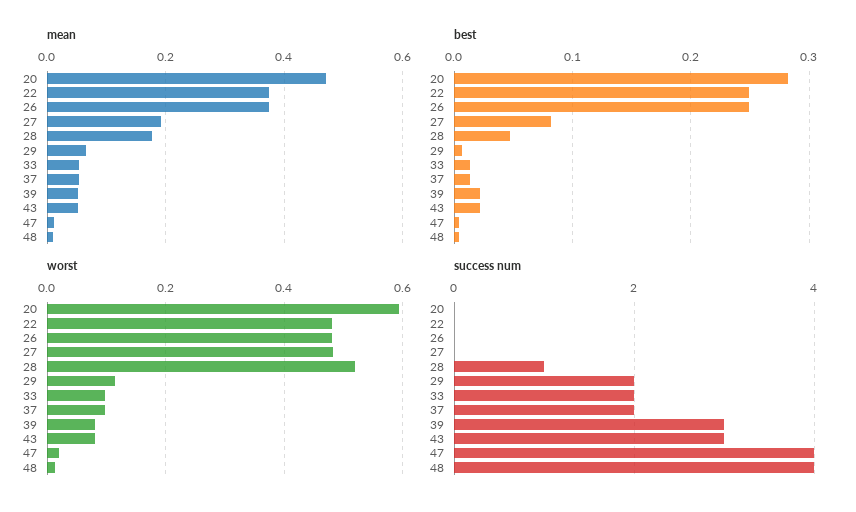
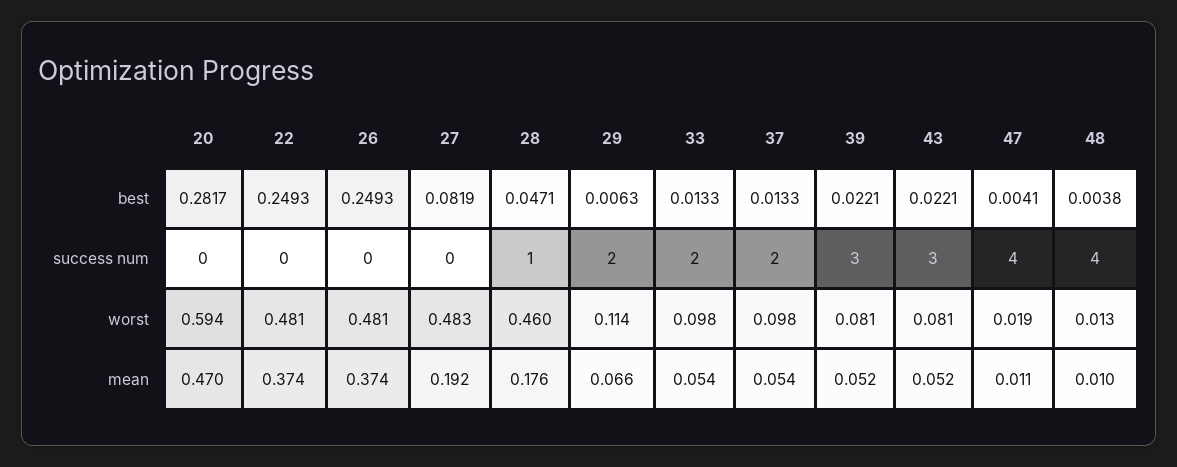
worst, 28: 0.52 -> 0.46

